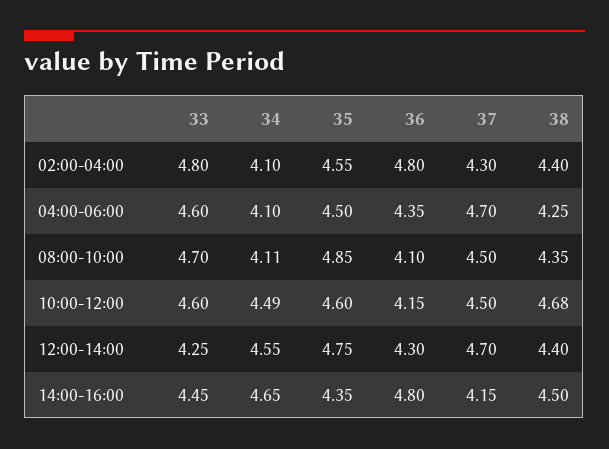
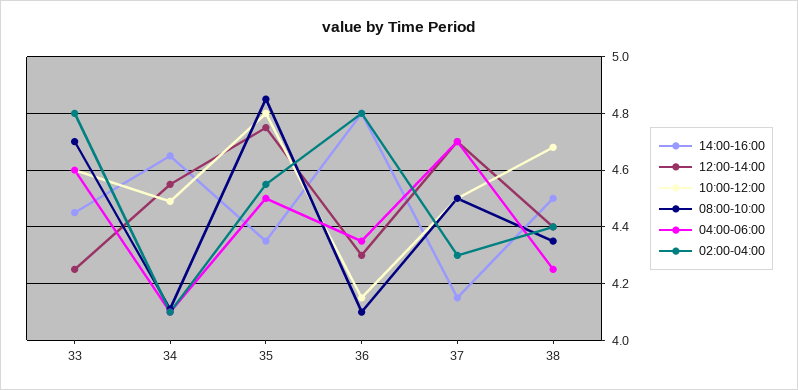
10:00-12:00, 35: 4.6 -> 4.8

